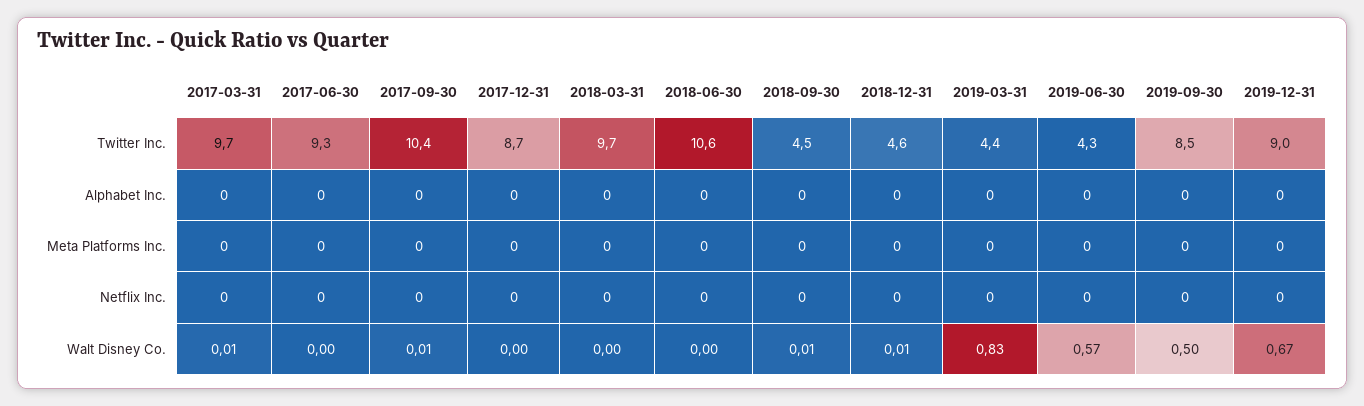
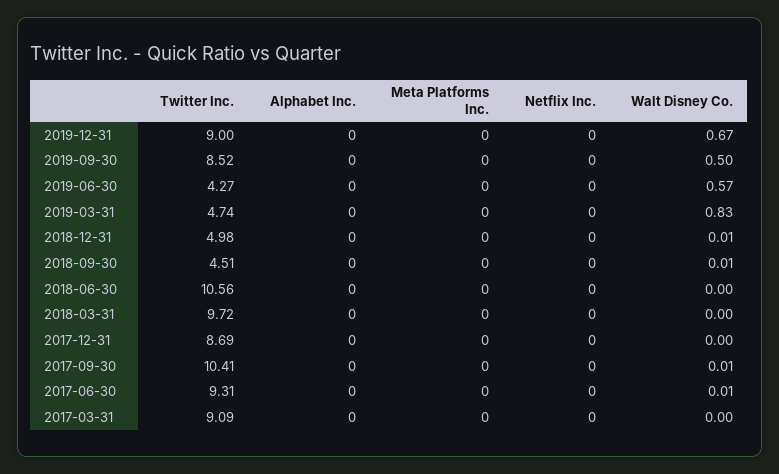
2017-03-31, Twitter Inc.: 9.7 -> 9.09
2018-12-31, Twitter Inc.: 4.6 -> 4.98
2019-03-31, Twitter Inc.: 4.4 -> 4.74
2017-03-31, Walt Disney Co.: 0.01 -> 0
2017-06-30, Walt Disney Co.: 0 -> 0.01

